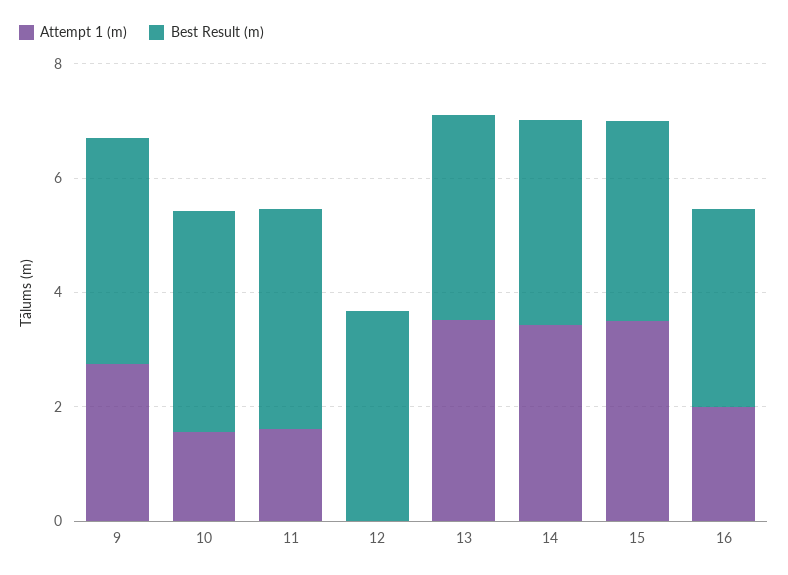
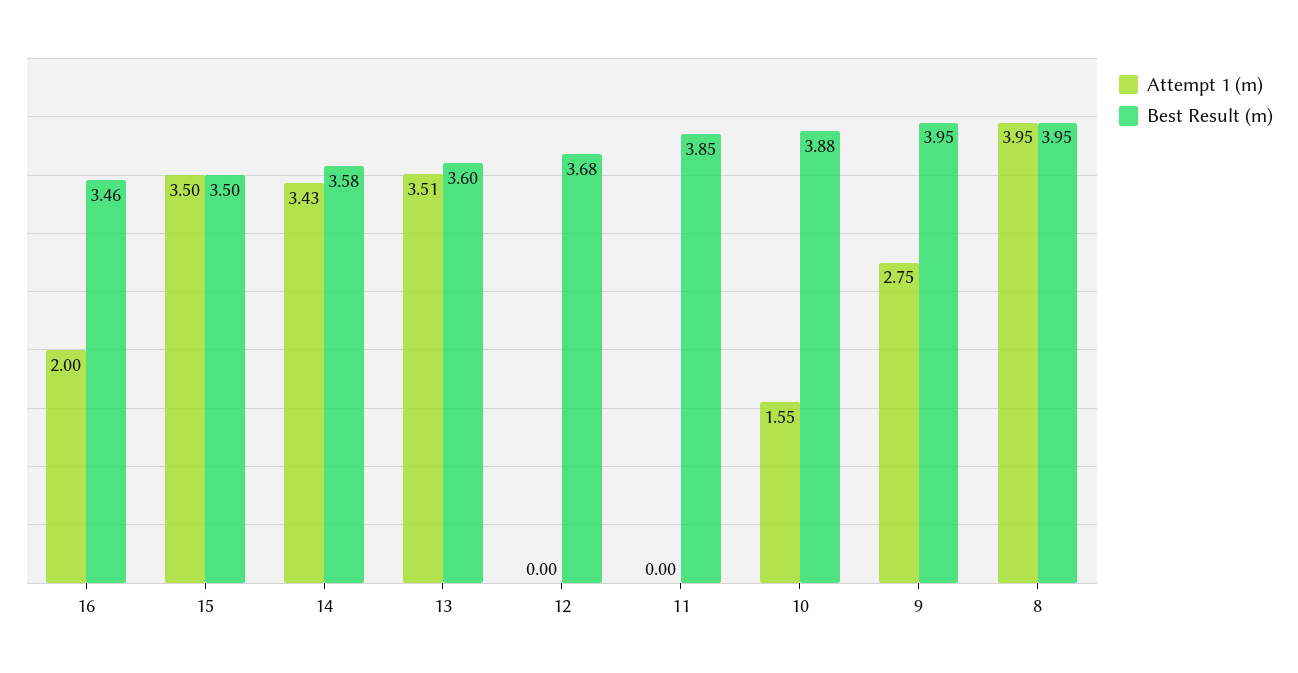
Attempt 1 (m), 11: 1.5 -> 0
Attempt 1 (m), 8: none -> 3.95
Best Result (m), 8: none -> 3.95

